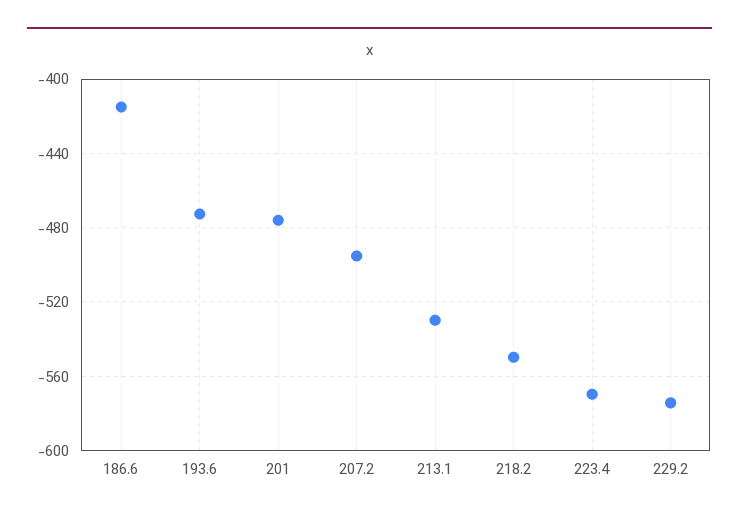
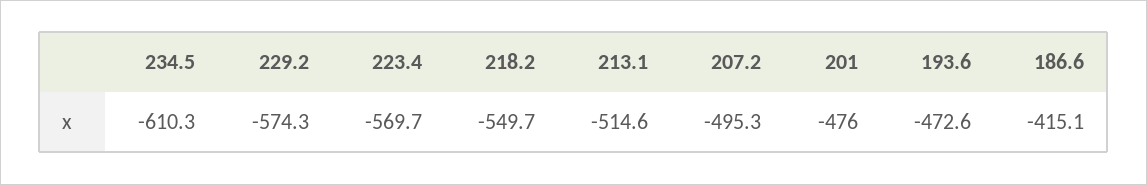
213.1: -530 -> -514.6
234.5: none -> -610.3

